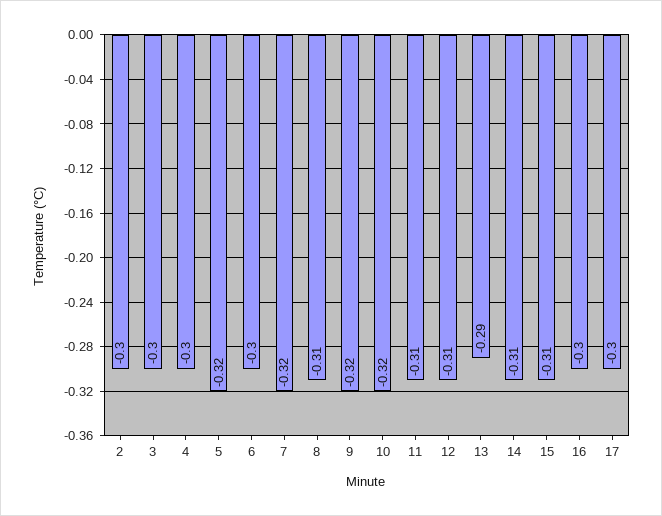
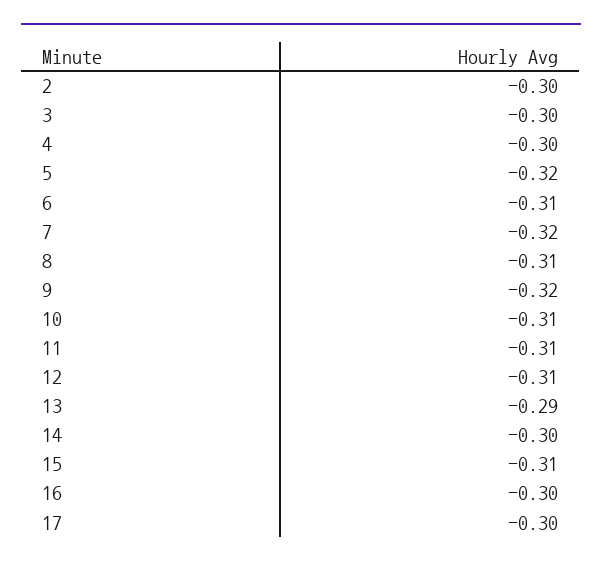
6: -0.3 -> -0.31
10: -0.32 -> -0.31
14: -0.31 -> -0.3

